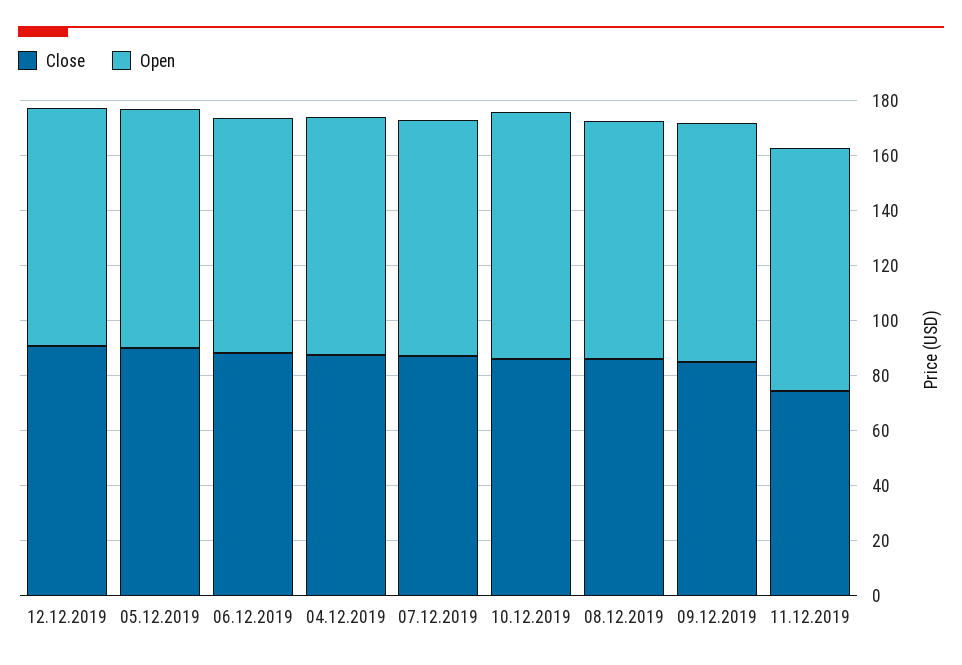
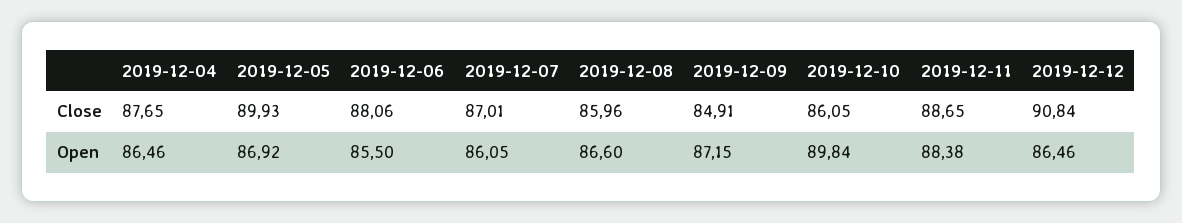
Close, 11.12.2019: 75 -> 88.65

